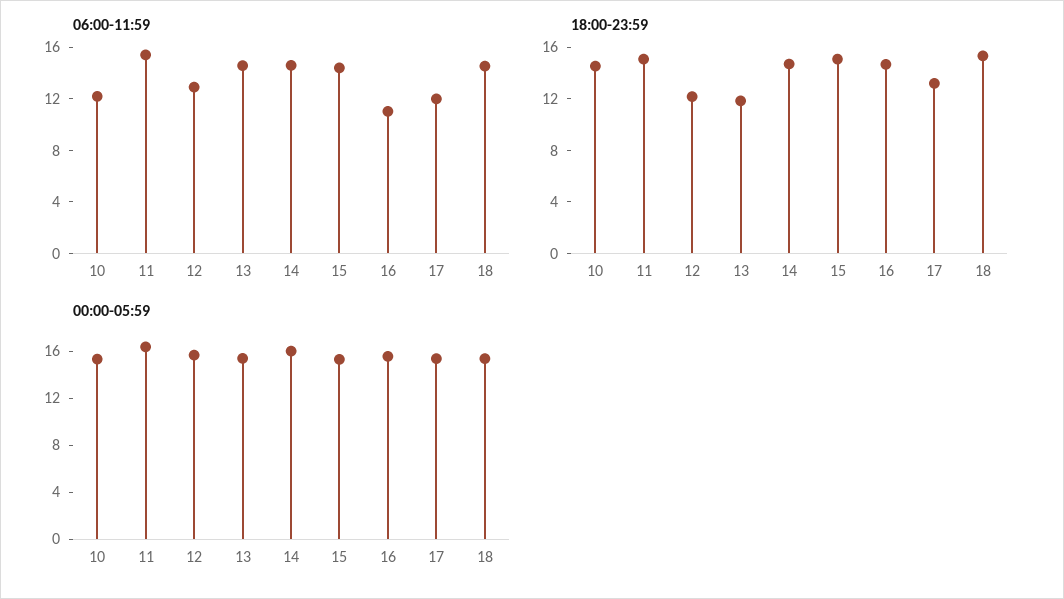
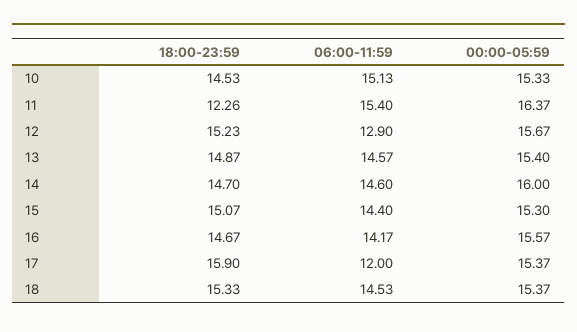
06:00-11:59, 10: 12 -> 15.13
06:00-11:59, 16: 11 -> 14.17
18:00-23:59, 11: 15 -> 12.26
18:00-23:59, 12: 12 -> 15.23
18:00-23:59, 13: 12 -> 14.87
18:00-23:59, 17: 13 -> 15.9

